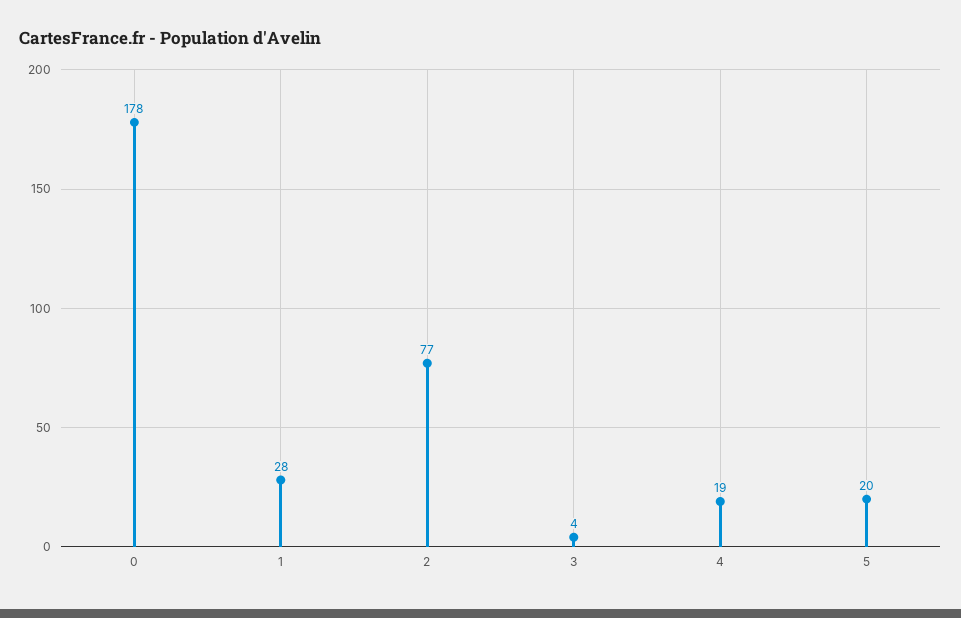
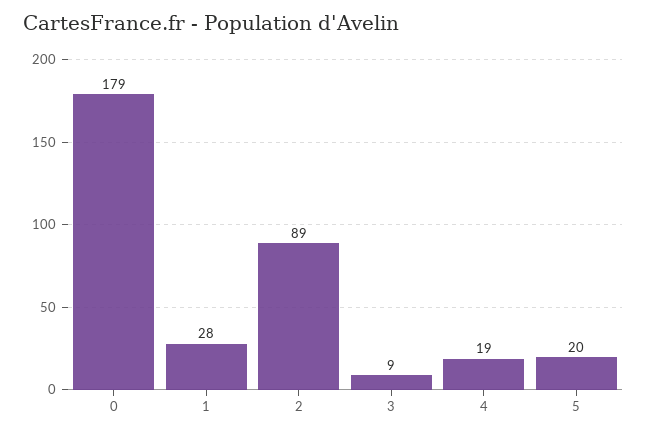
0: 178 -> 179
2: 77 -> 89
3: 4 -> 9

